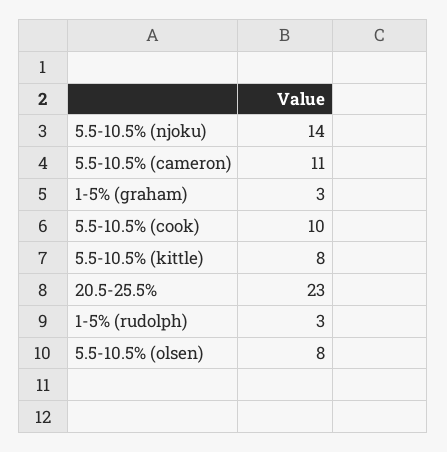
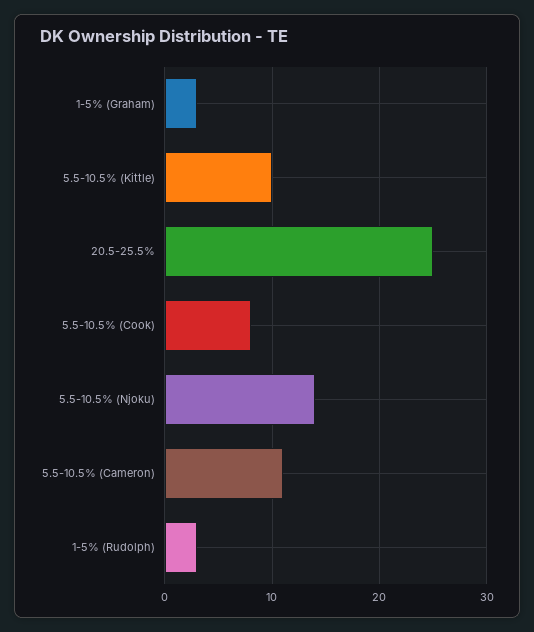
5.5-10.5% (cook): 10 -> 8
5.5-10.5% (kittle): 8 -> 10
20.5-25.5%: 23 -> 25
5.5-10.5% (olsen): 8 -> none

